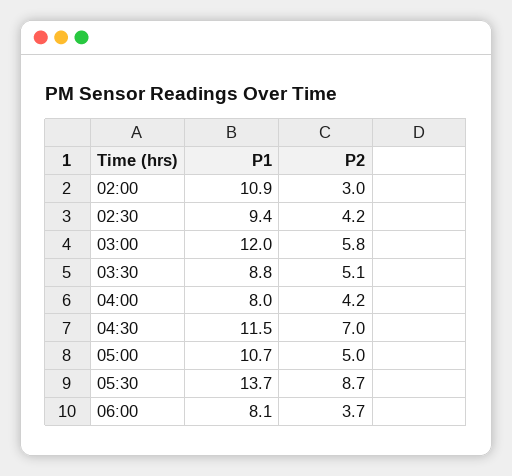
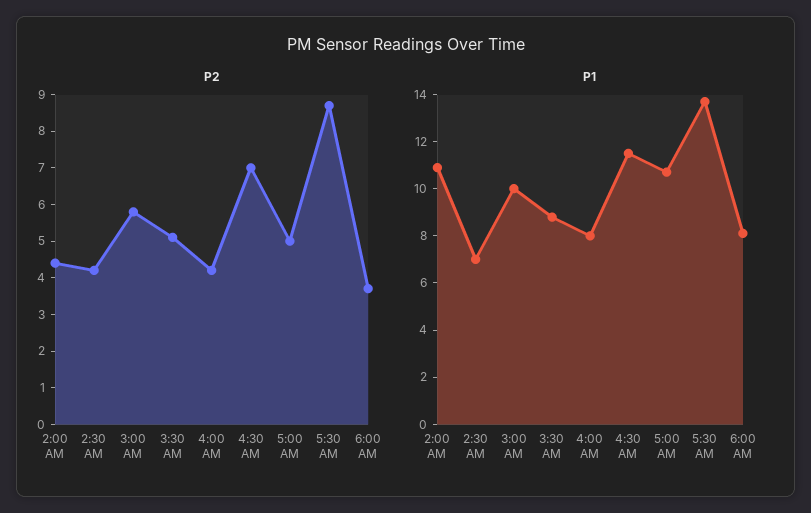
P2, 02:00: 3 -> 4.5
P1, 02:30: 9.4 -> 7
P1, 03:00: 12 -> 10

